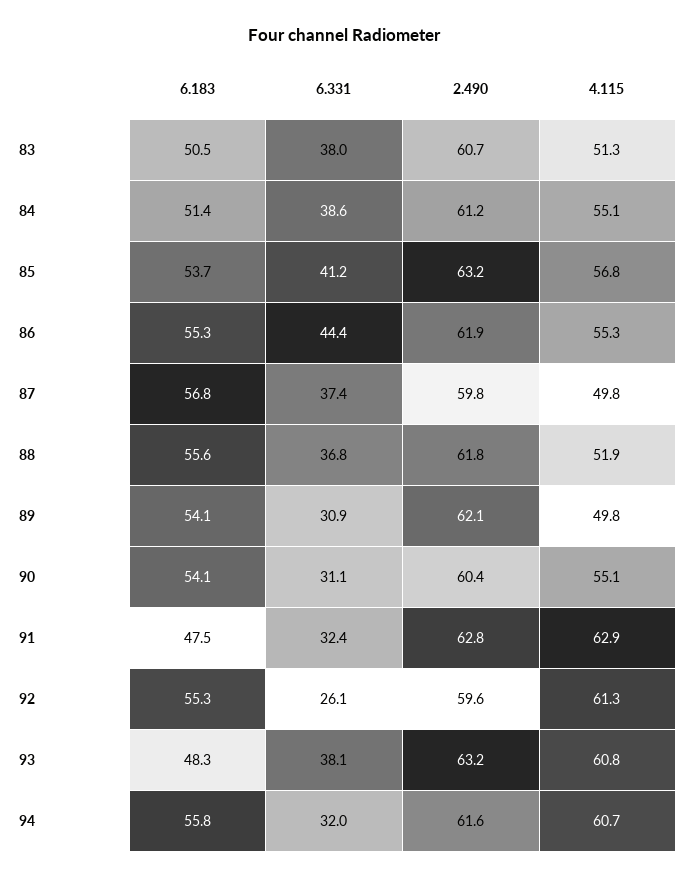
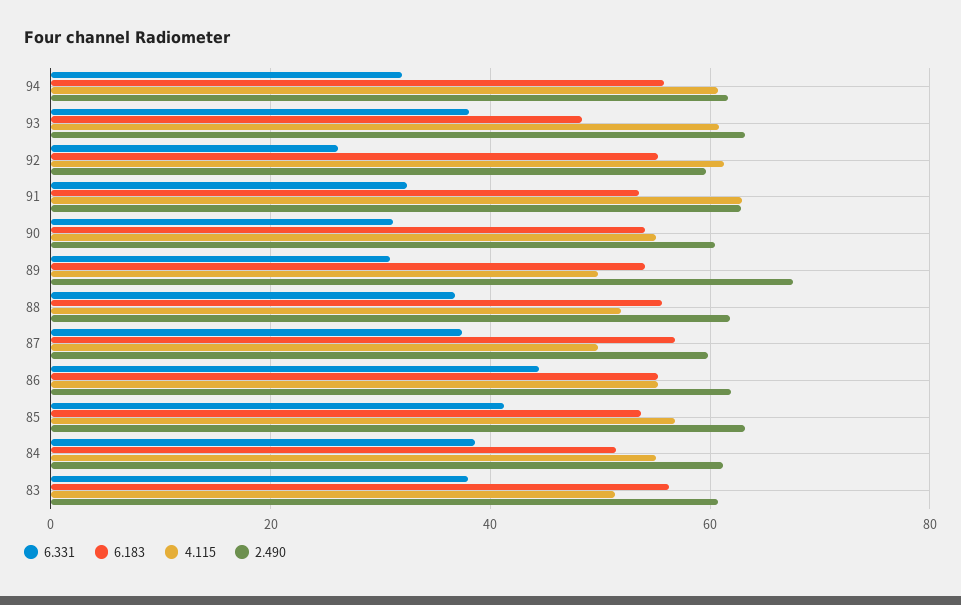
6.183, 83: 50.5 -> 56
2.490, 89: 62.1 -> 68
6.183, 91: 47.5 -> 54

